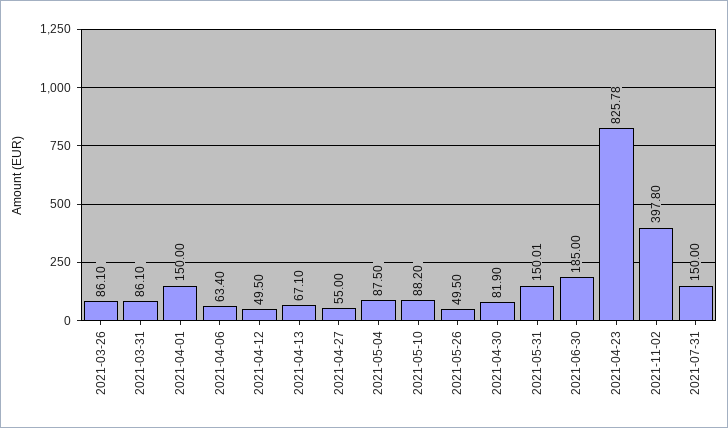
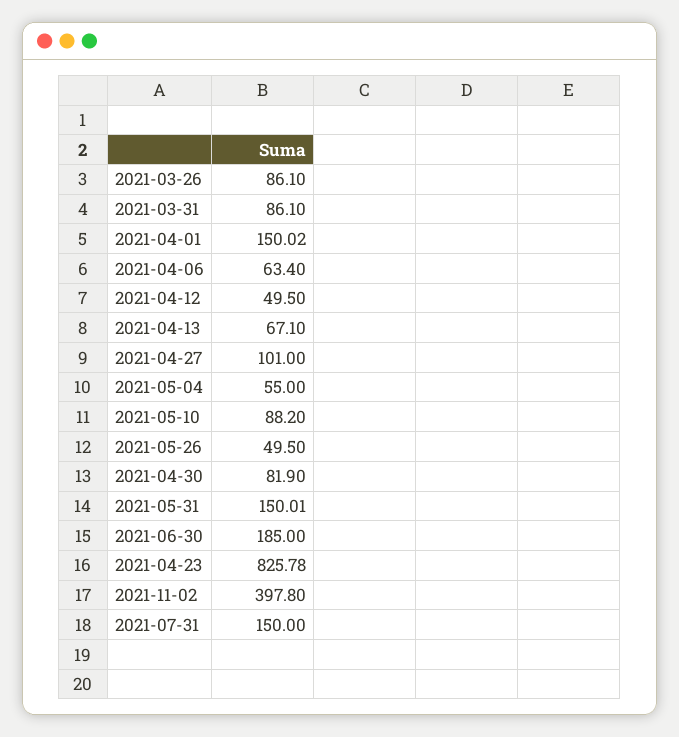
2021-04-01: 150 -> 150.02
2021-04-27: 55 -> 101
2021-05-04: 87.5 -> 55

